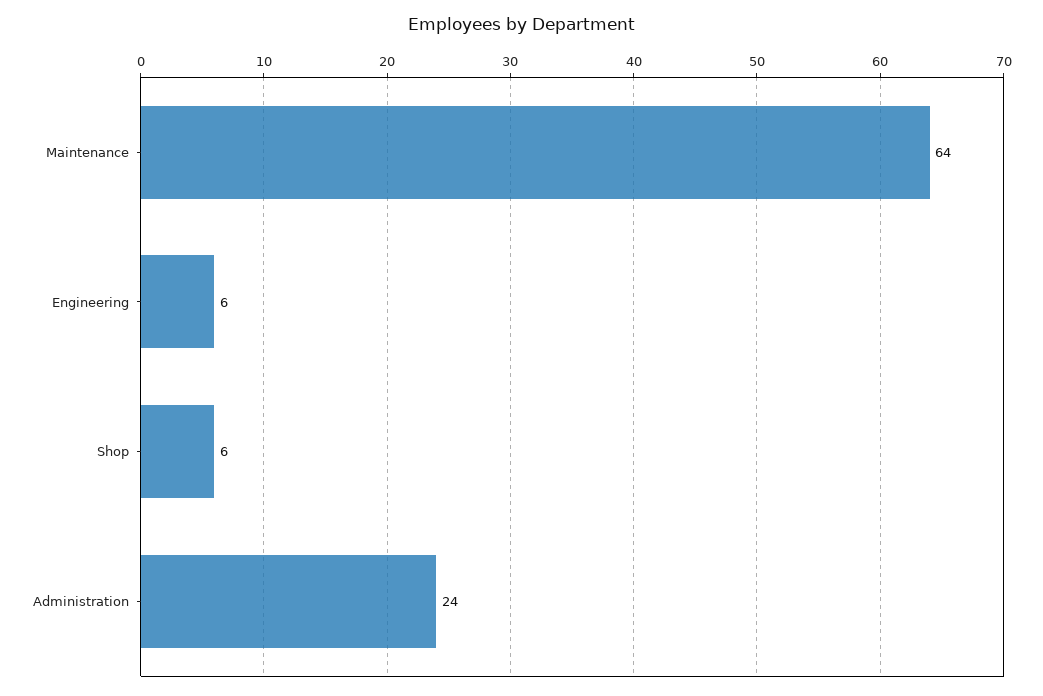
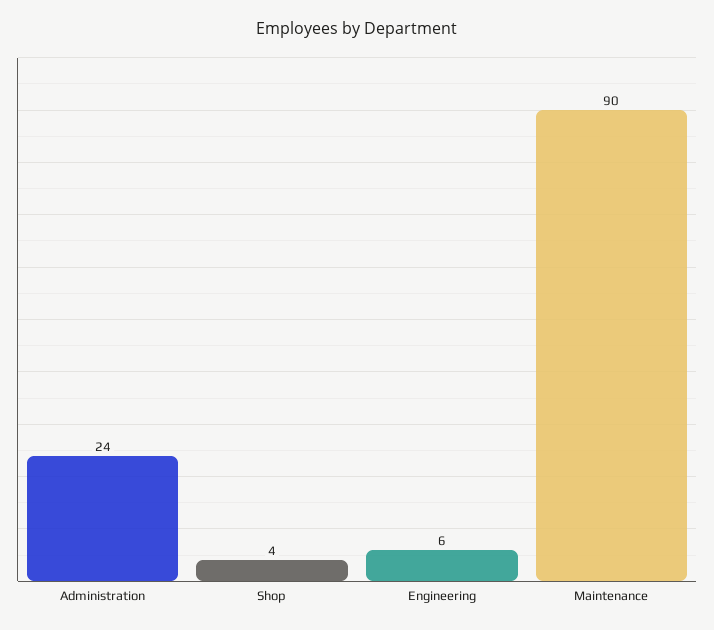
Maintenance: 64 -> 90
Shop: 6 -> 4

